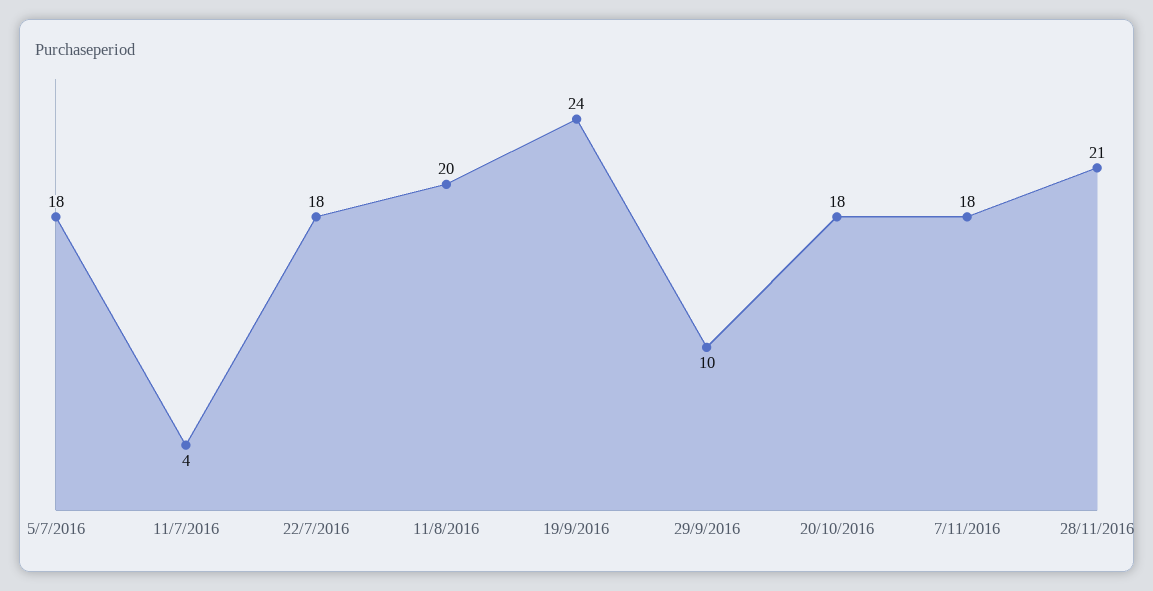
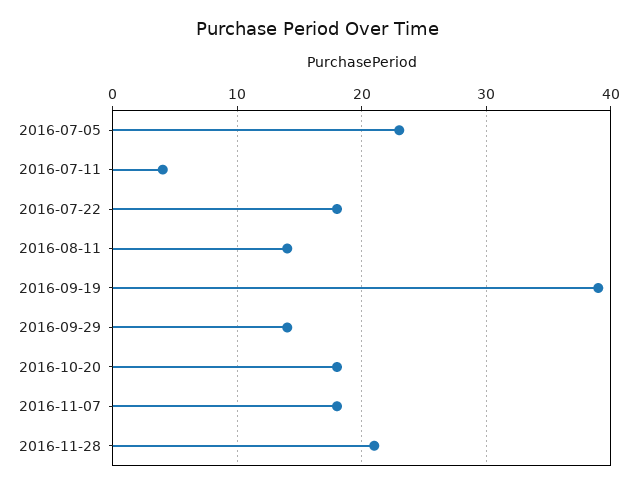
5/7/2016: 18 -> 23
11/8/2016: 20 -> 14
19/9/2016: 24 -> 39
29/9/2016: 10 -> 14

